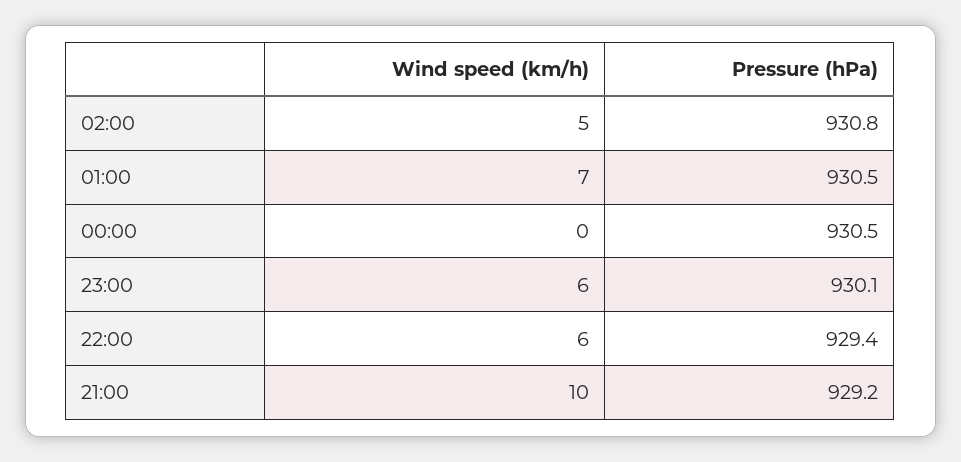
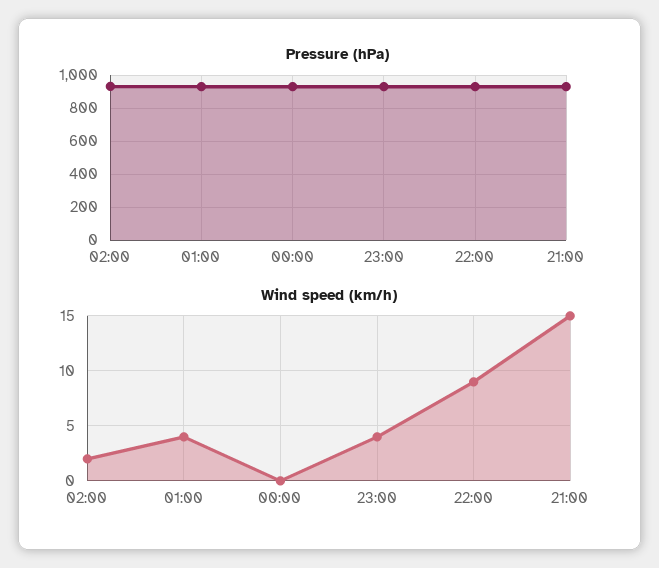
Wind speed (km/h), 02:00: 5 -> 2
Wind speed (km/h), 01:00: 7 -> 4
Wind speed (km/h), 23:00: 6 -> 4
Wind speed (km/h), 22:00: 6 -> 9
Wind speed (km/h), 21:00: 10 -> 15

